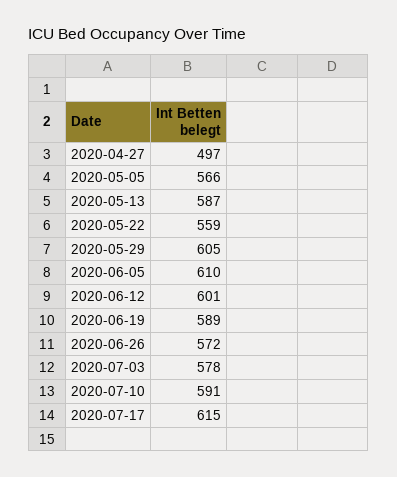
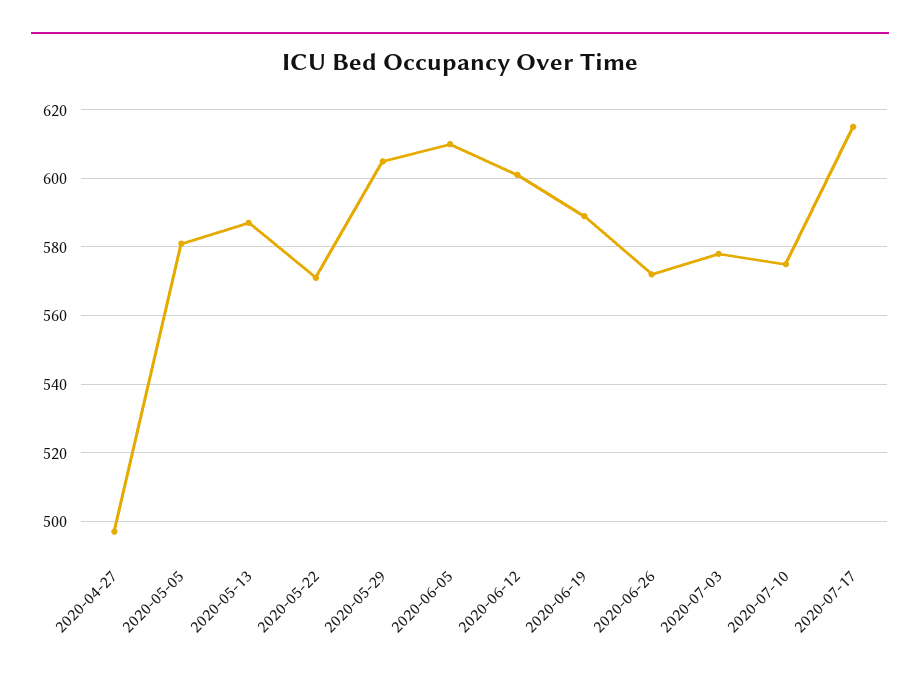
2020-05-05: 566 -> 580
2020-05-22: 559 -> 570
2020-07-10: 591 -> 575

